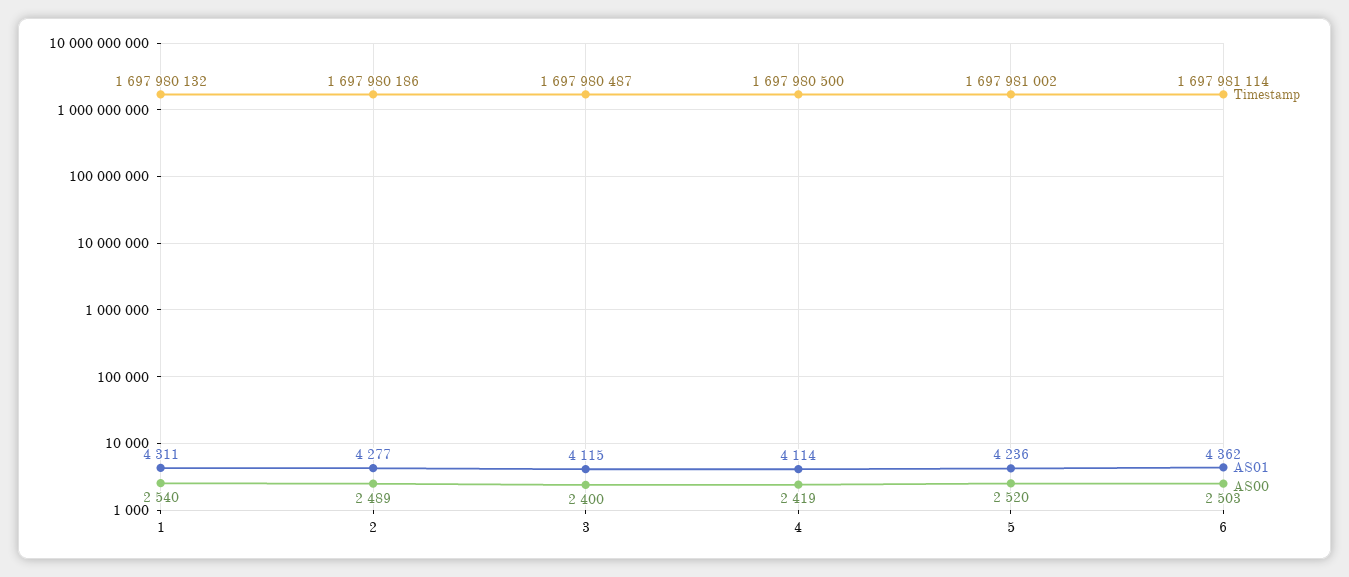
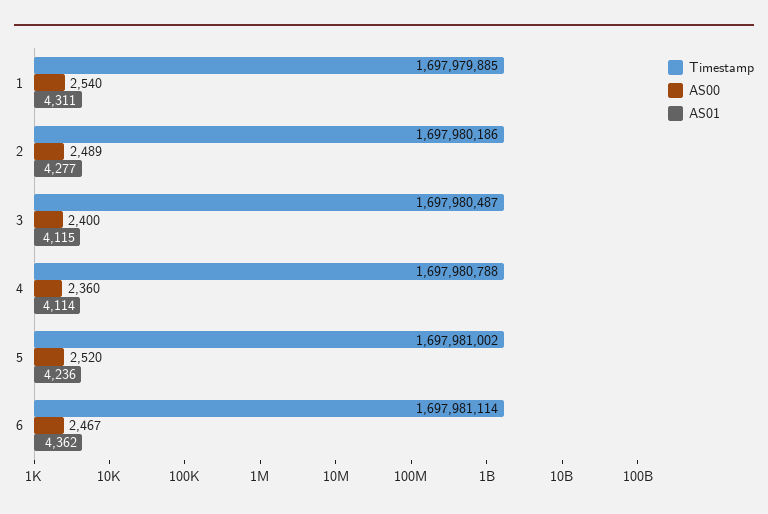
Timestamp, 1: 1697980132 -> 1697979885
Timestamp, 4: 1697980500 -> 1697980788
AS00, 4: 2419 -> 2360
AS00, 6: 2503 -> 2467

